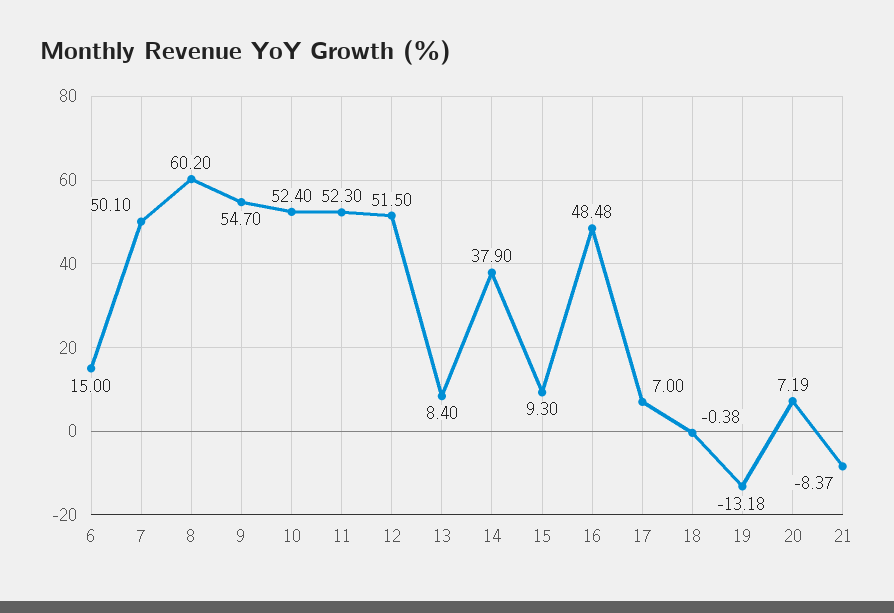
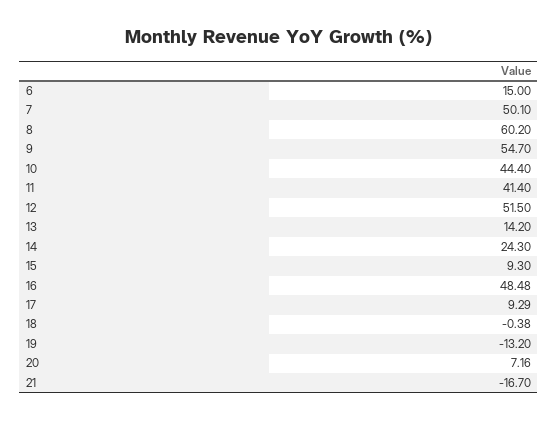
10: 52.4 -> 44.4
11: 52.3 -> 41.4
13: 8.4 -> 14.2
14: 37.9 -> 24.3
17: 7 -> 9.29
19: -13.18 -> -13.2
20: 7.19 -> 7.16
21: -8.37 -> -16.7

